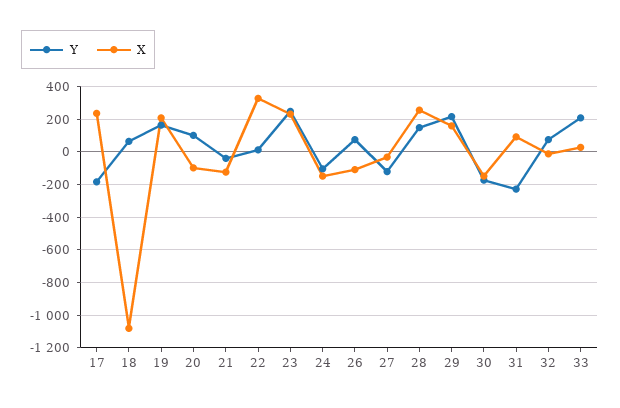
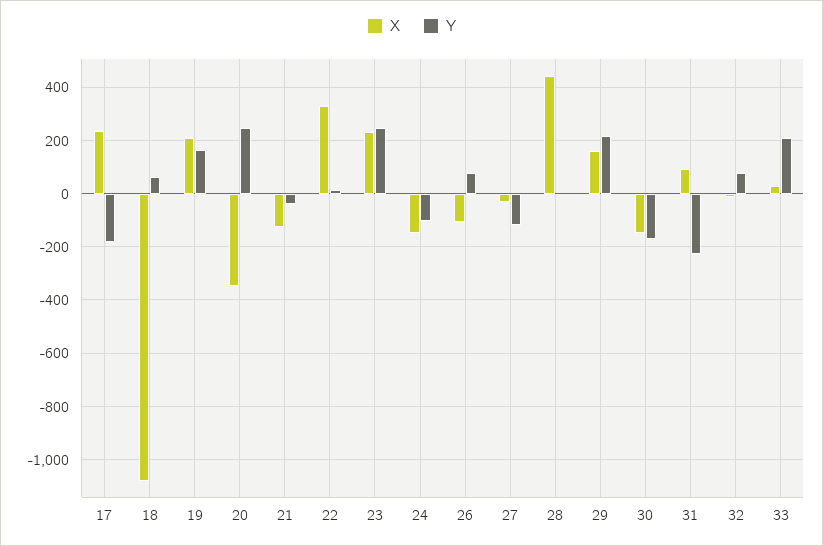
Y, 20: 100 -> 250
X, 20: -100 -> -350
Y, 28: 150 -> 0
X, 28: 250 -> 450

